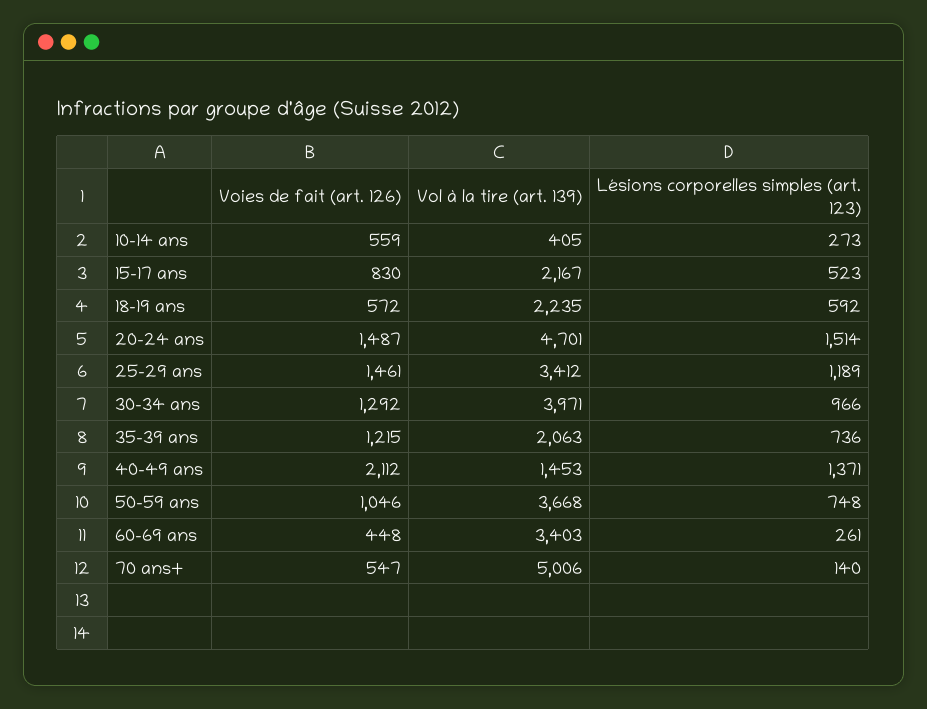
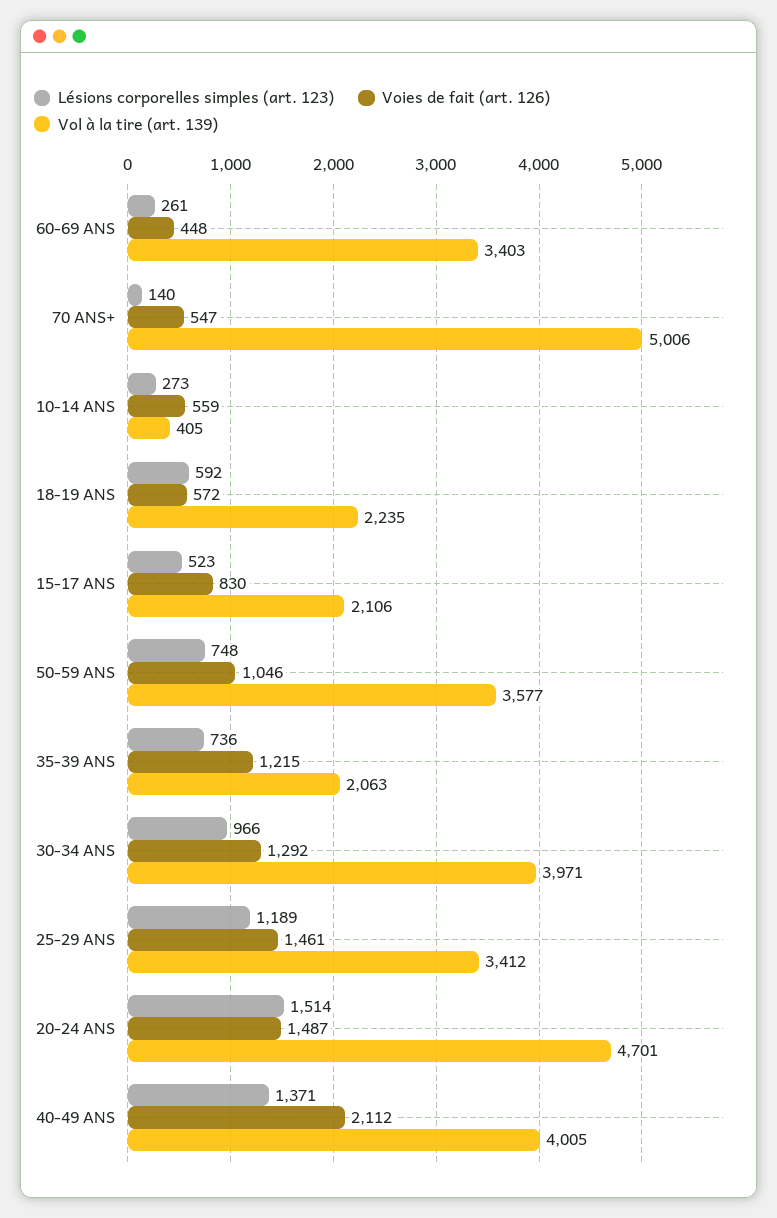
Vol à la tire (art. 139), 15-17 ans: 2167 -> 2106
Vol à la tire (art. 139), 40-49 ans: 1453 -> 4005
Vol à la tire (art. 139), 50-59 ans: 3668 -> 3577

